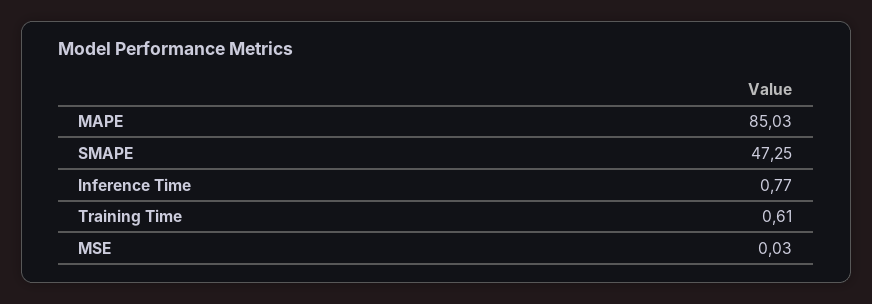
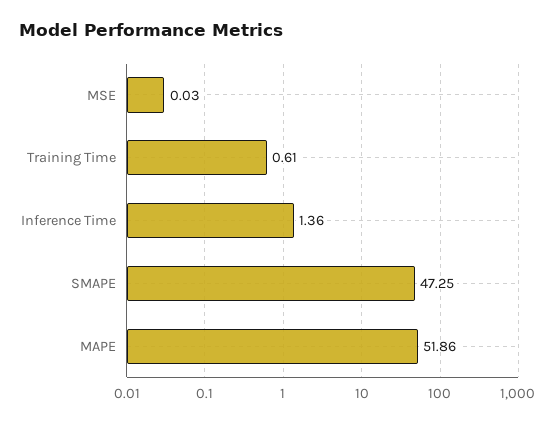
MAPE: 85.03 -> 51.86
Inference Time: 0.77 -> 1.36

